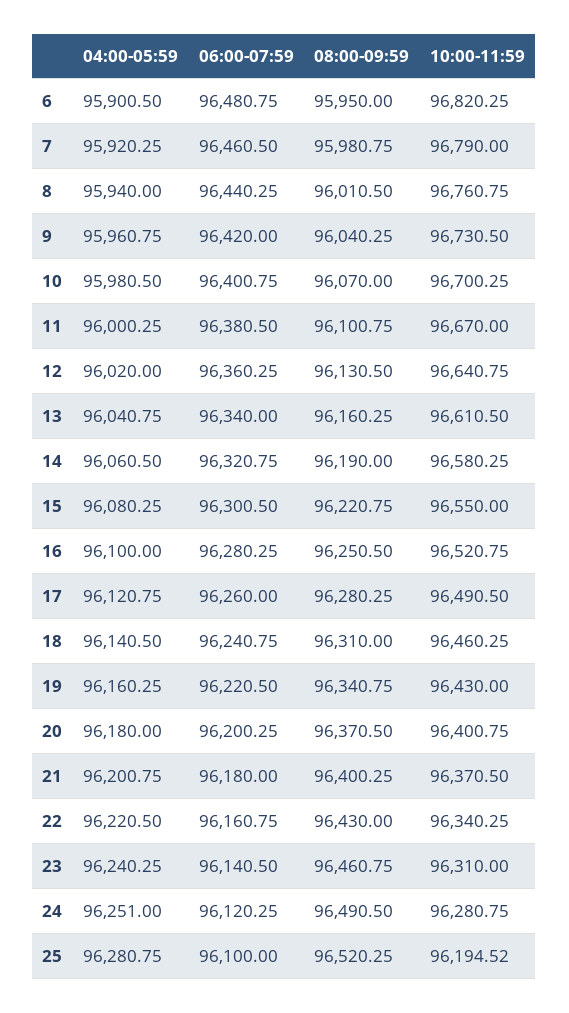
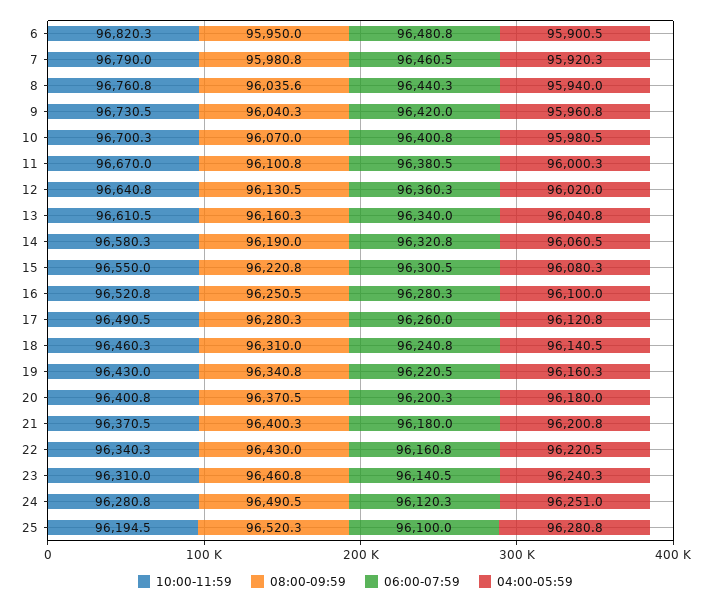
08:00-09:59, 8: 96010.5 -> 96035.6

